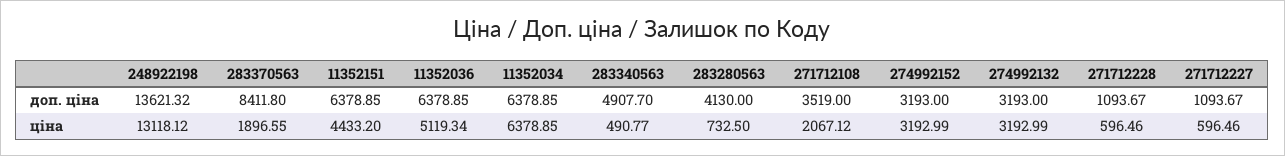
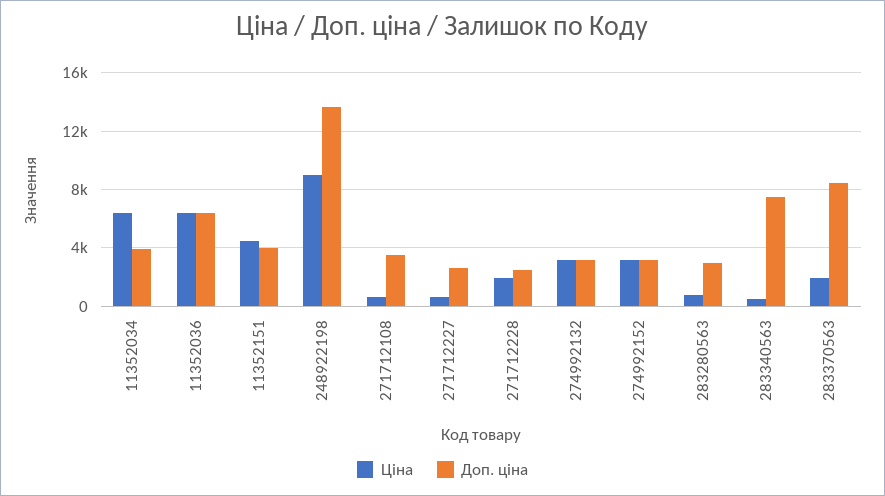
доп. ціна, 11352151: 6378.85 -> 4000
доп. ціна, 11352034: 6378.85 -> 4000
доп. ціна, 283340563: 4907.7 -> 7500
доп. ціна, 283280563: 4130 -> 3000
доп. ціна, 271712228: 1093.67 -> 2500
доп. ціна, 271712227: 1093.67 -> 2500
ціна, 248922198: 13118.12 -> 9000
ціна, 11352036: 5119.34 -> 6500
ціна, 271712108: 2067.12 -> 500
ціна, 271712228: 596.46 -> 2000

